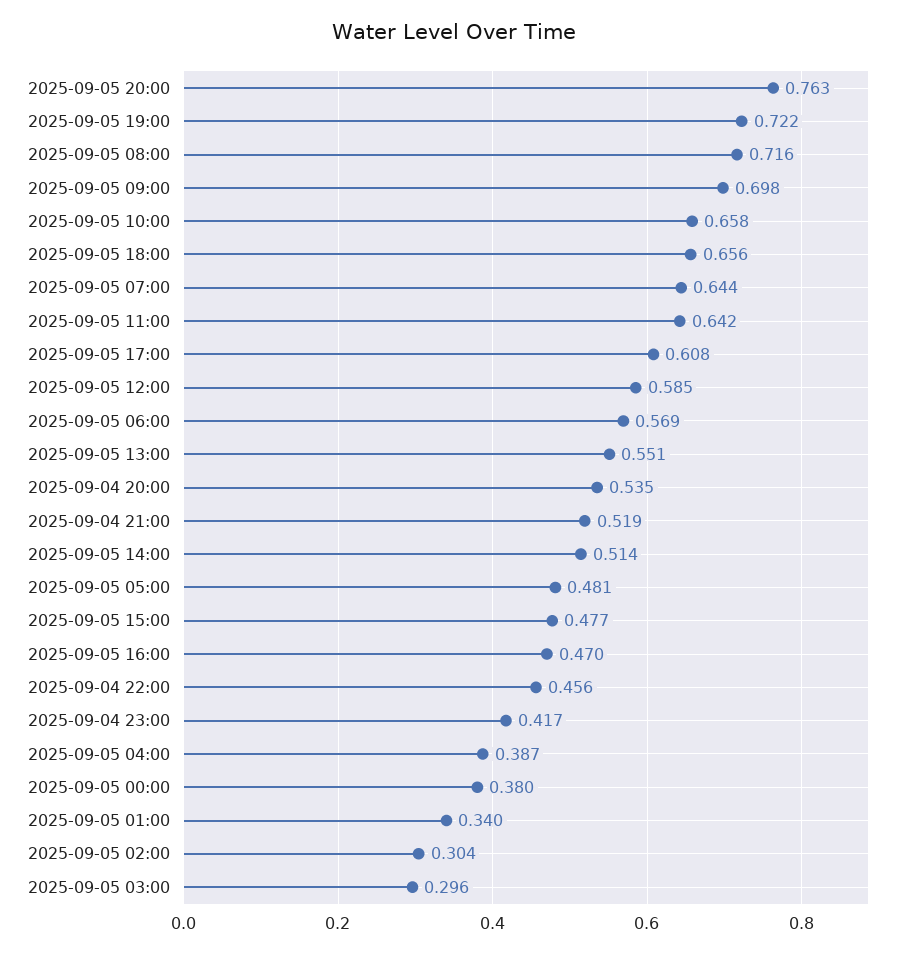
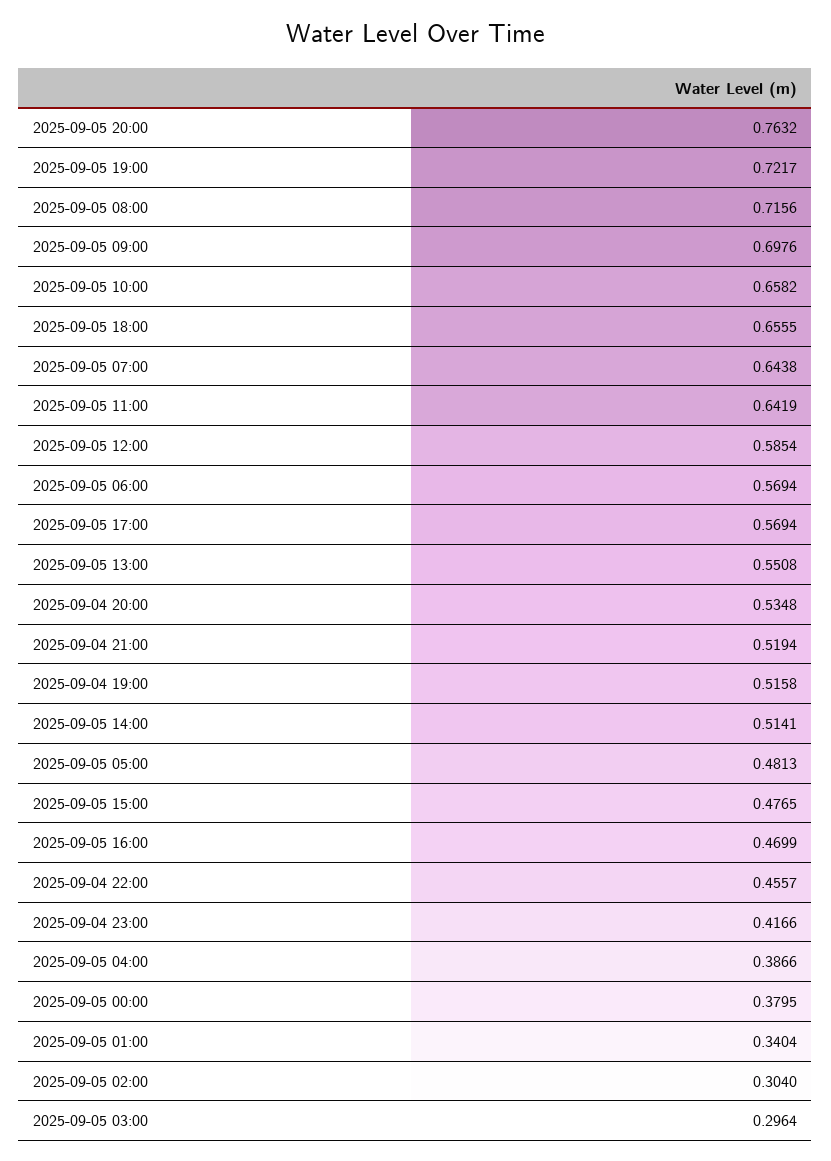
2025-09-05 17:00: 0.608 -> 0.5694
2025-09-04 19:00: none -> 0.5158

